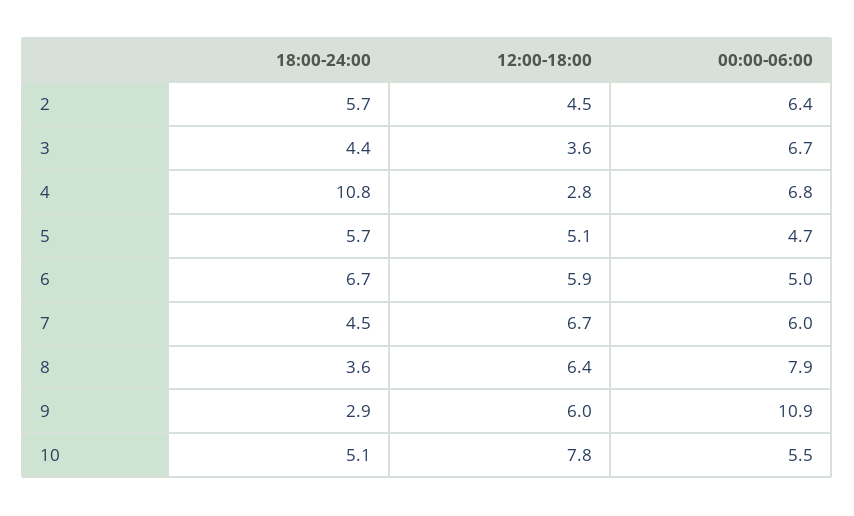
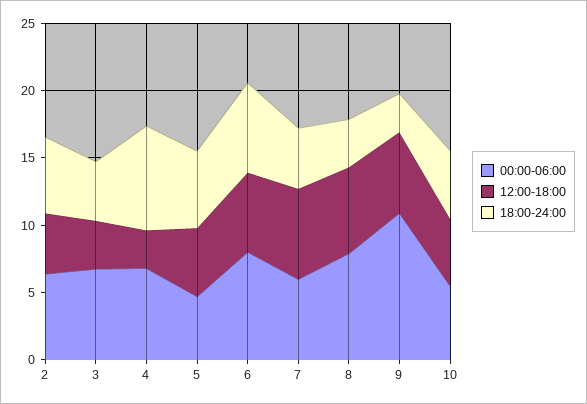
18:00-24:00, 4: 10.8 -> 8
00:00-06:00, 6: 5 -> 8
12:00-18:00, 10: 7.8 -> 5

